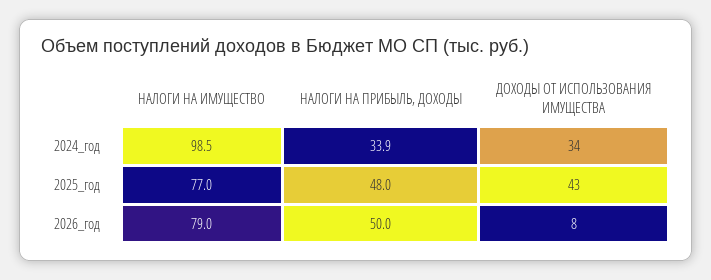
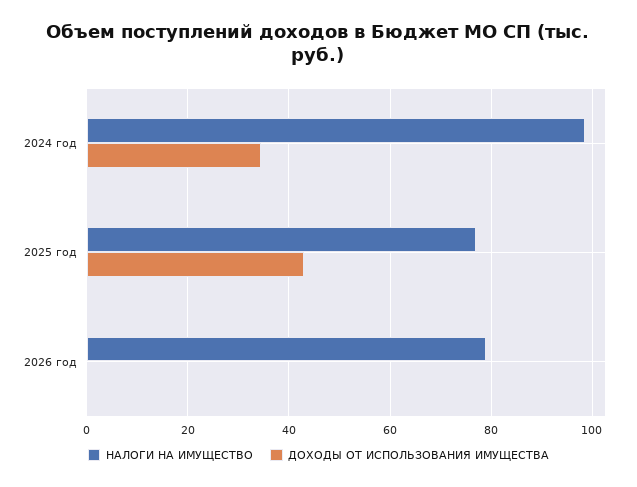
НАЛОГИ НА ПРИБЫЛЬ, ДОХОДЫ, 2024_год: 33.9 -> none
НАЛОГИ НА ПРИБЫЛЬ, ДОХОДЫ, 2025_год: 48 -> none
НАЛОГИ НА ПРИБЫЛЬ, ДОХОДЫ, 2026_год: 50 -> none
ДОХОДЫ ОТ ИСПОЛЬЗОВАНИЯ ИМУЩЕСТВА, 2026_год: 8 -> 0

